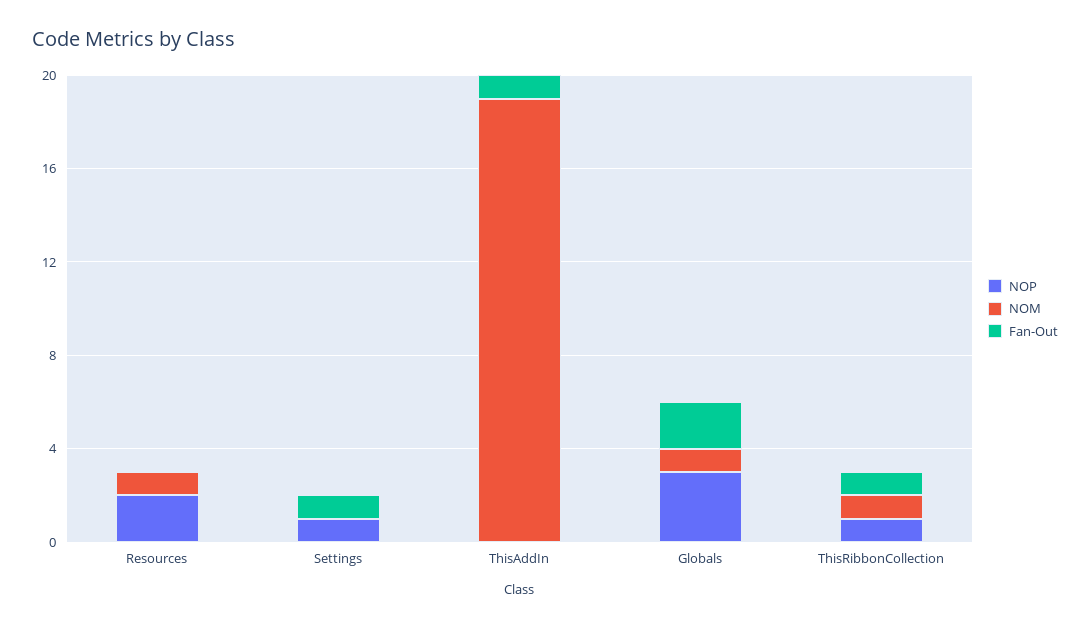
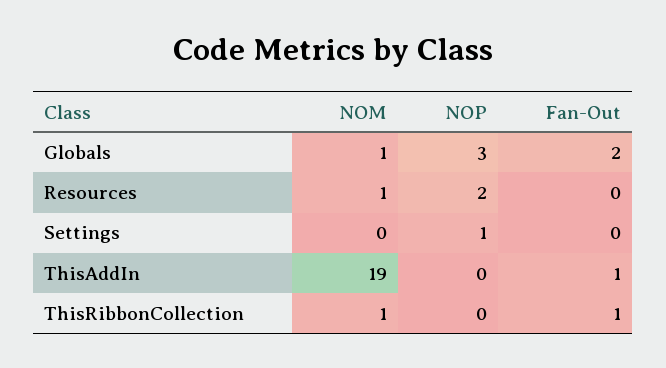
Fan-Out, Settings: 1 -> 0
NOP, ThisRibbonCollection: 1 -> 0

